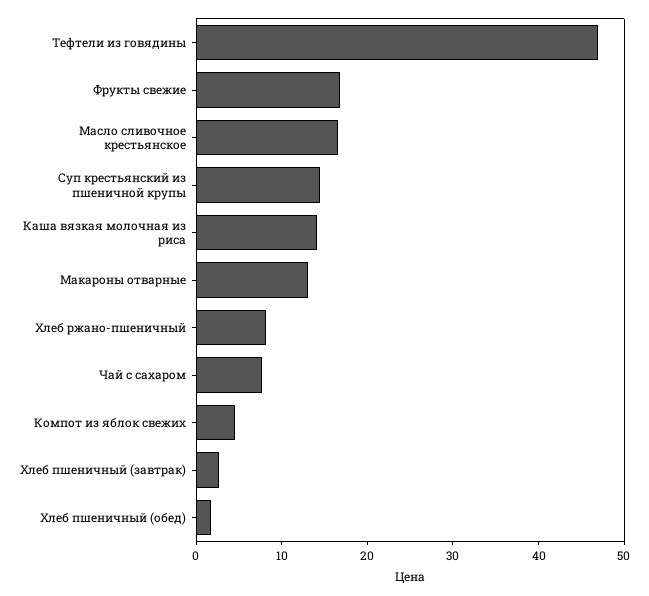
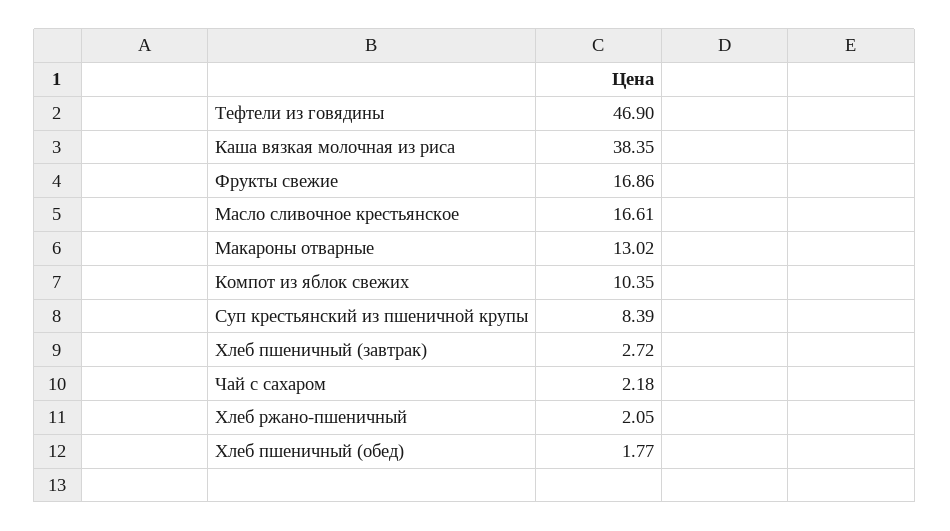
Суп крестьянский из пшеничной крупы: 14 -> 8.39
Каша вязкая молочная из риса: 14 -> 38.35
Хлеб ржано-пшеничный: 8 -> 2.05
Чай с сахаром: 8 -> 2.18
Компот из яблок свежих: 4 -> 10.35

